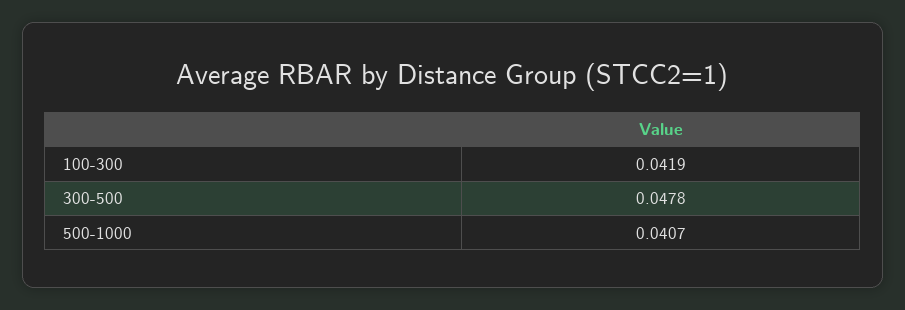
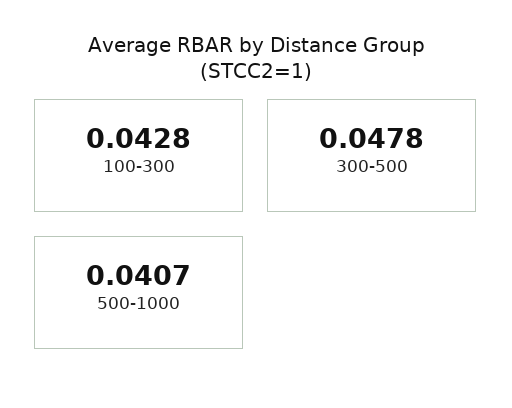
100-300: 0.0419 -> 0.0428

